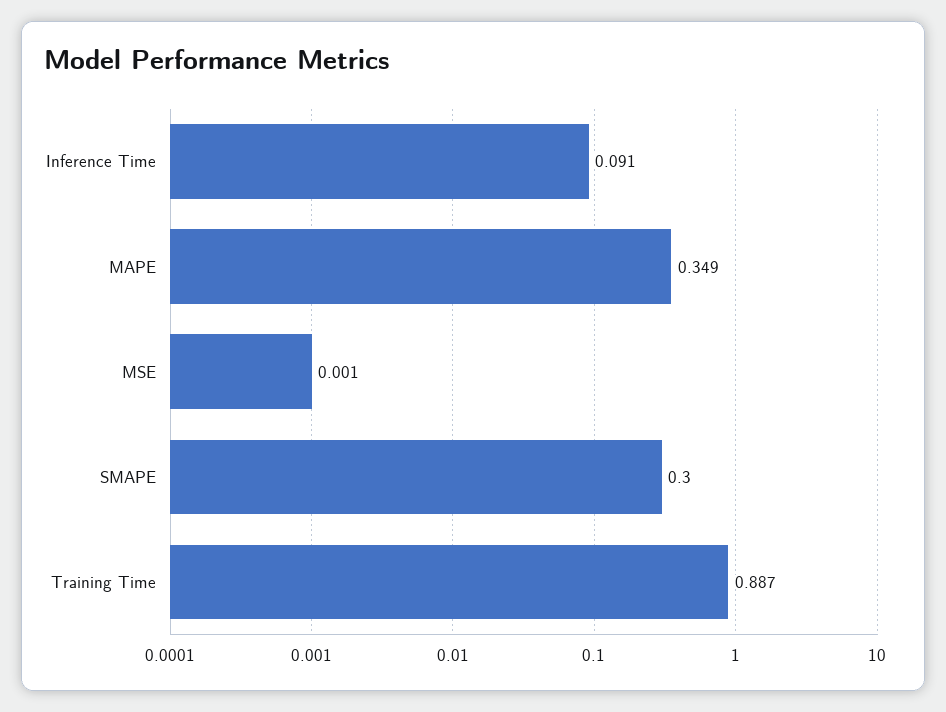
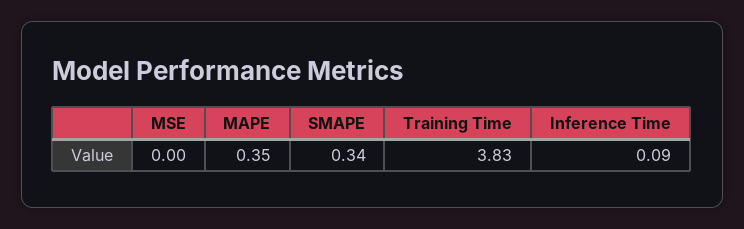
SMAPE: 0.3 -> 0.34
Training Time: 0.887 -> 3.83

